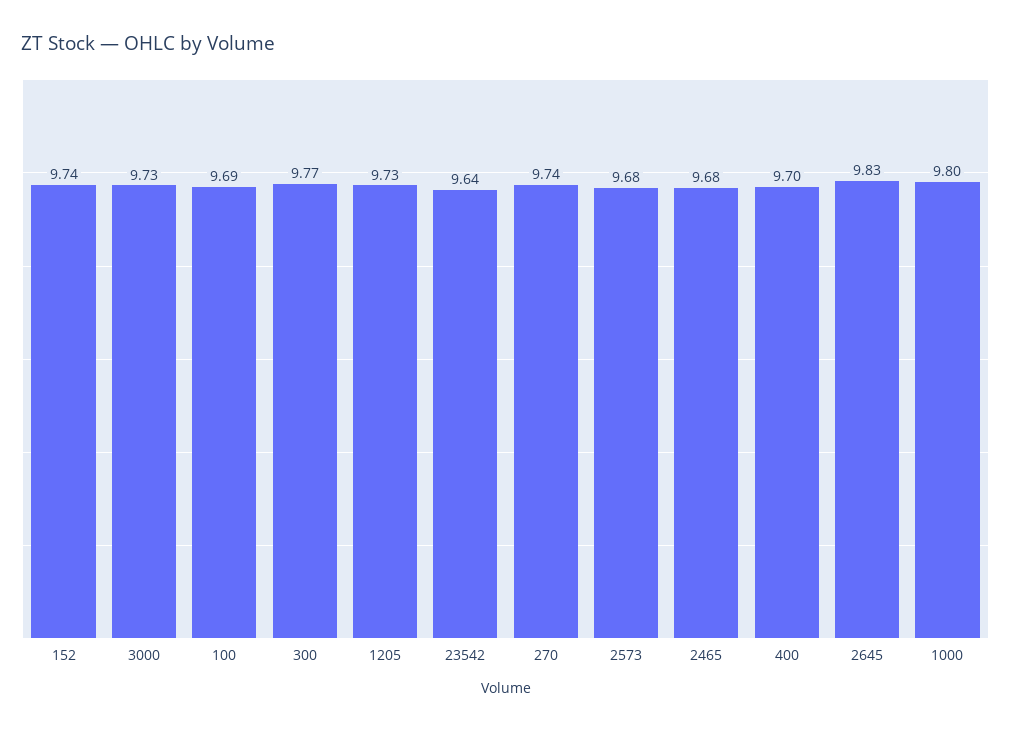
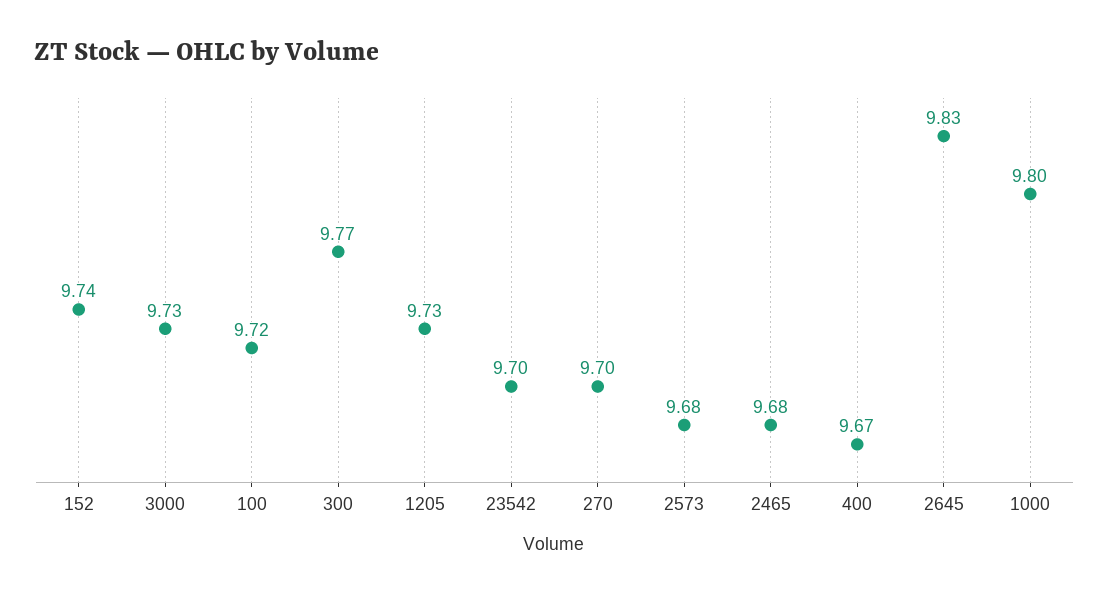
100: 9.69 -> 9.72
23542: 9.64 -> 9.7
270: 9.74 -> 9.7
400: 9.7 -> 9.67

